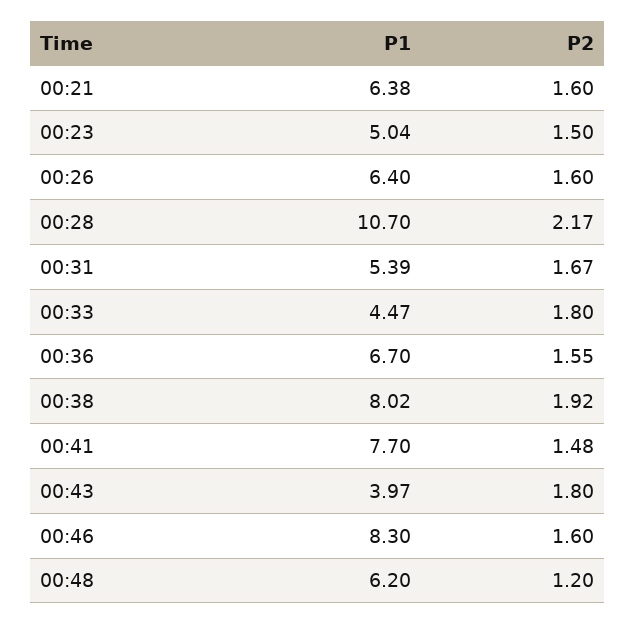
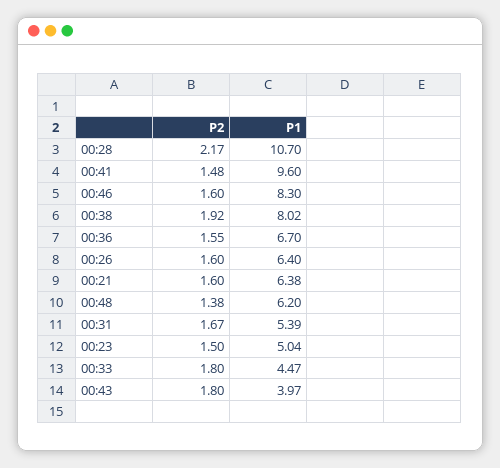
P1, 00:41: 7.7 -> 9.6
P2, 00:48: 1.2 -> 1.38

